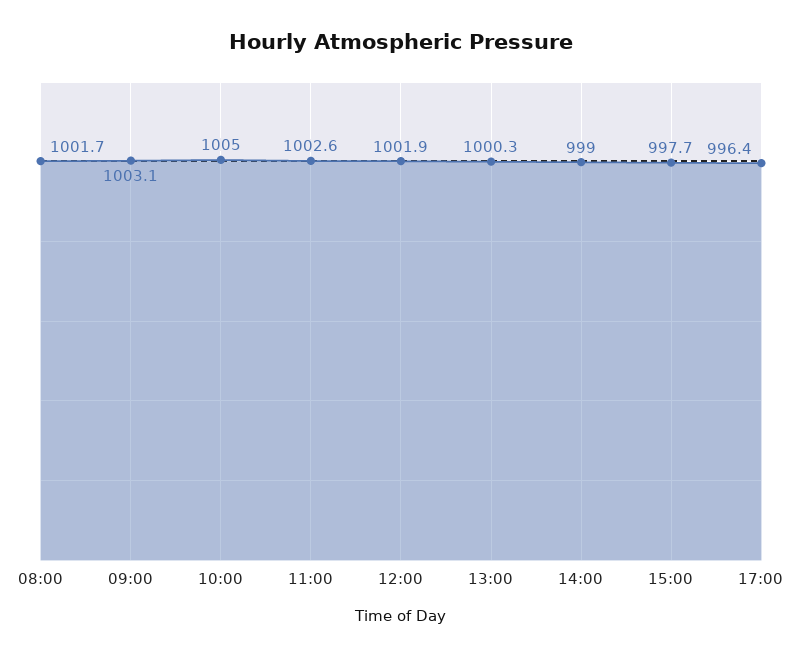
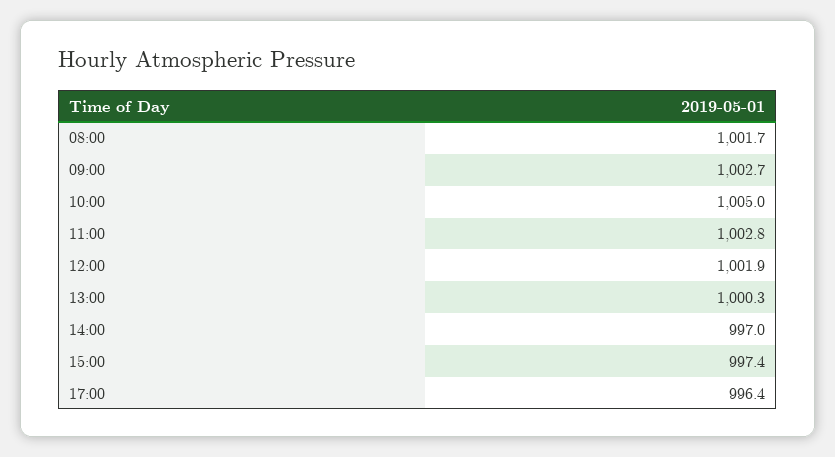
09:00: 1003.1 -> 1002.7
11:00: 1002.6 -> 1002.8
14:00: 999 -> 997
15:00: 997.7 -> 997.4

